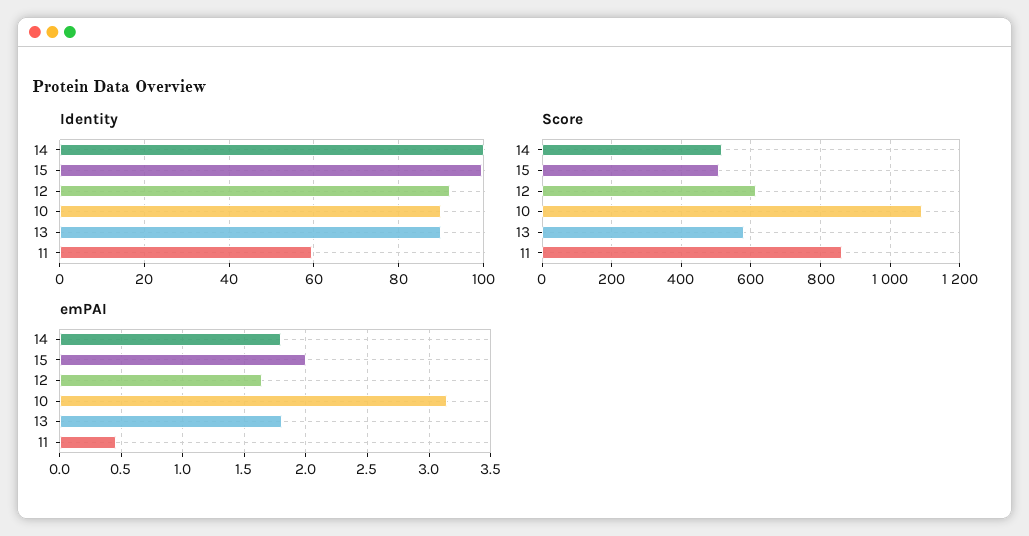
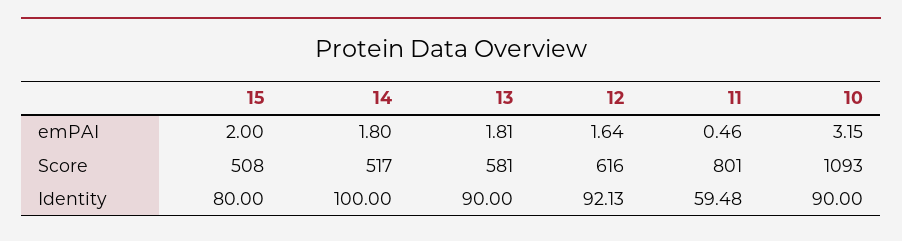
Identity, 15: 100 -> 80
Score, 11: 860 -> 801

